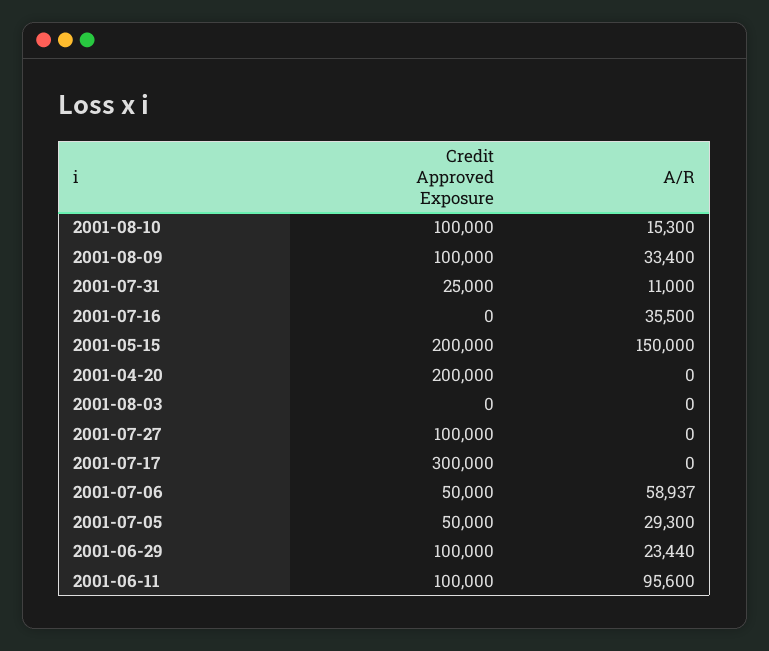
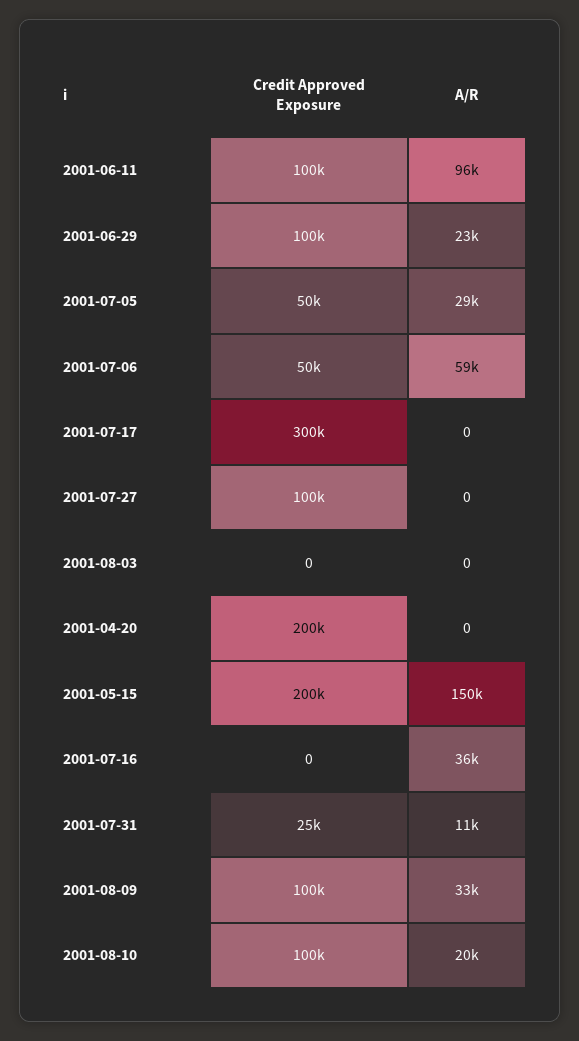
A/R, 2001-08-10: 15300 -> 20000

